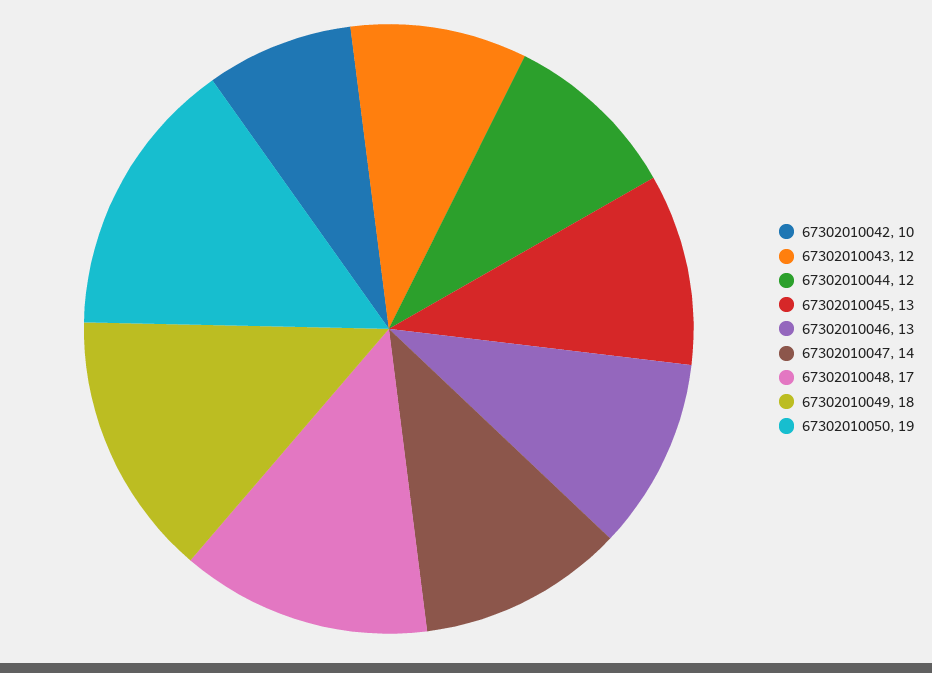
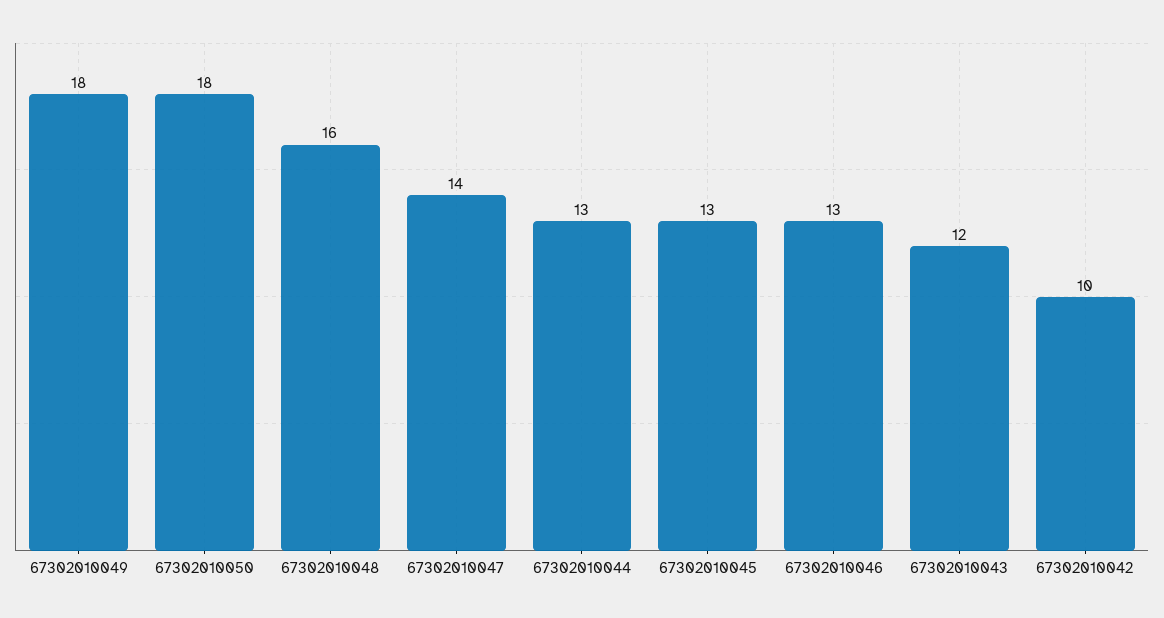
67302010044: 12 -> 13
67302010048: 17 -> 16
67302010050: 19 -> 18

